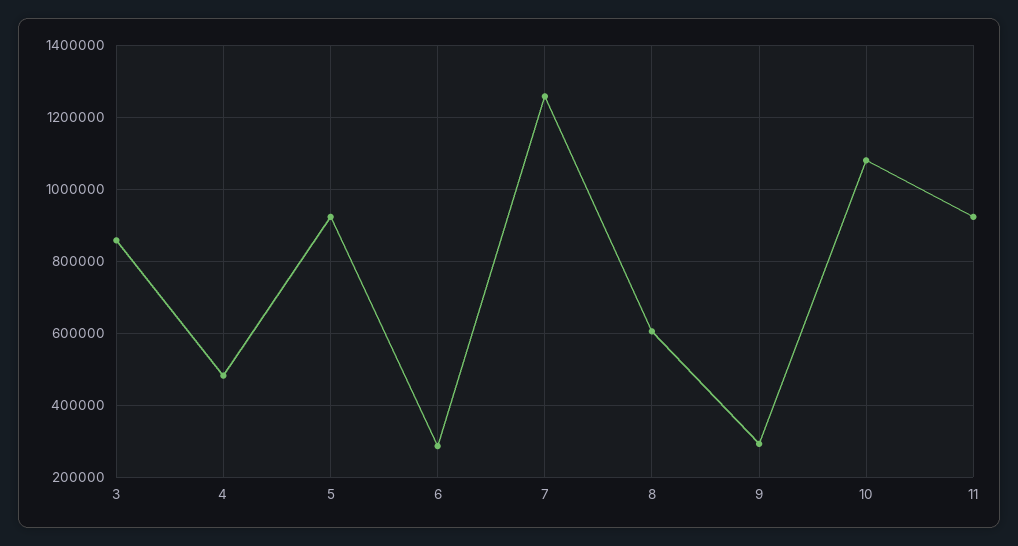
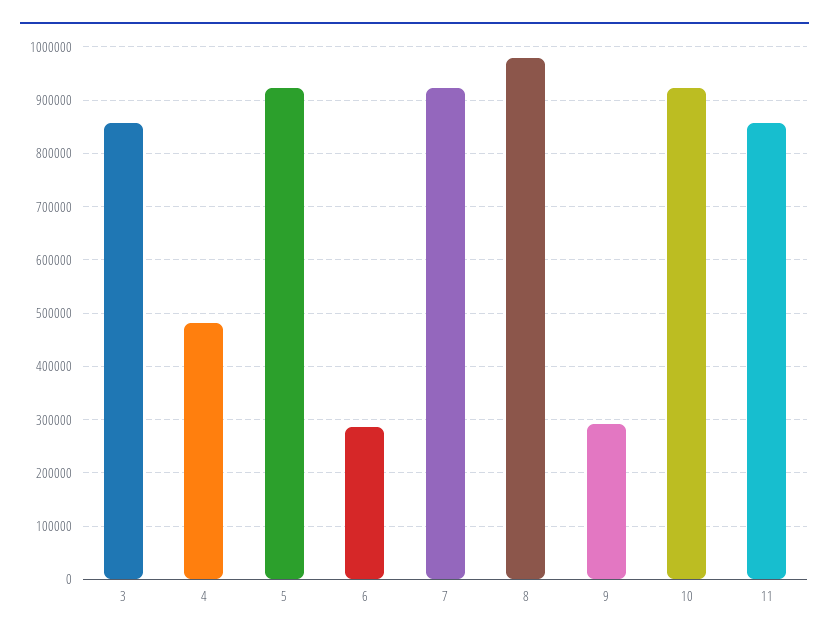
7: 1260000 -> 920000
8: 600000 -> 980000
10: 1080000 -> 920000
11: 920000 -> 860000

